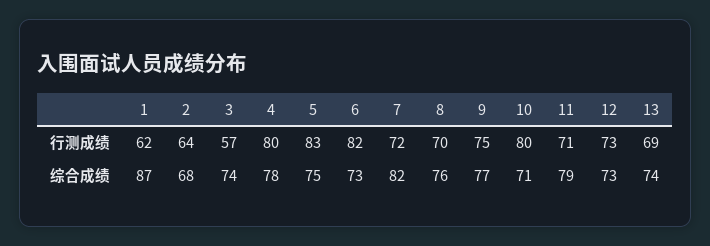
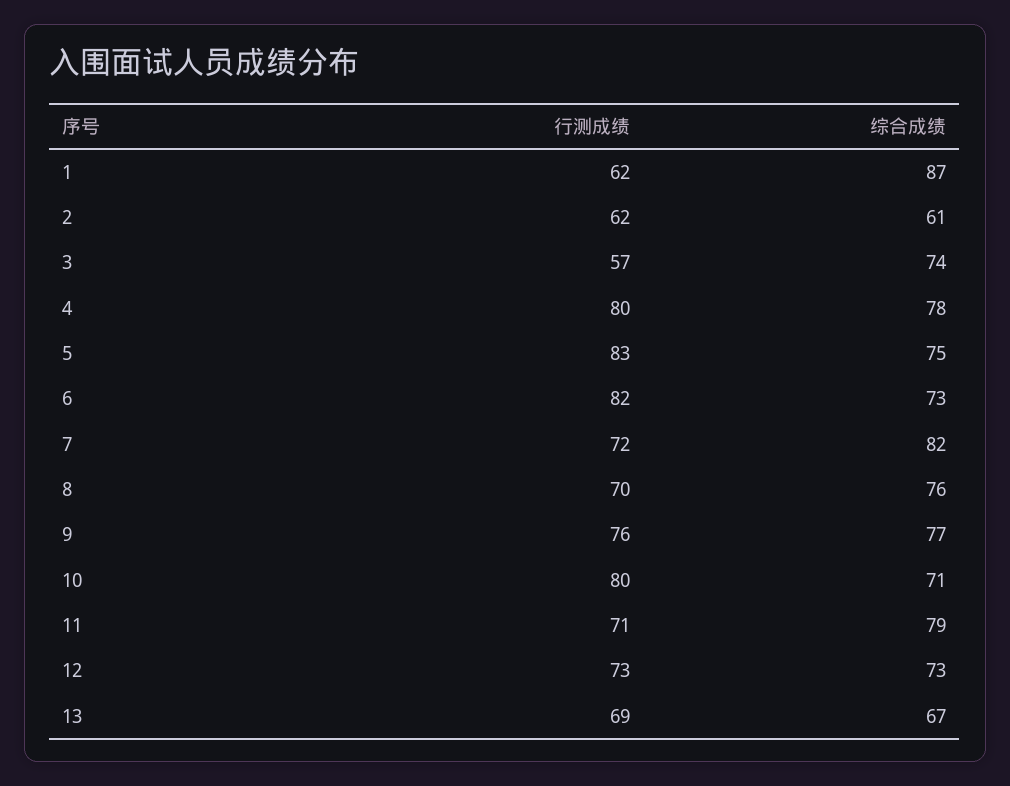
2, 行测成绩: 64 -> 62
9, 行测成绩: 75 -> 76
2, 综合成绩: 68 -> 61
13, 综合成绩: 74 -> 67

